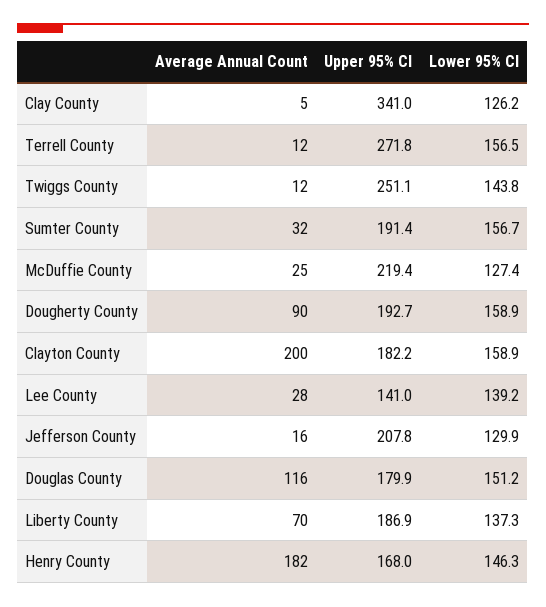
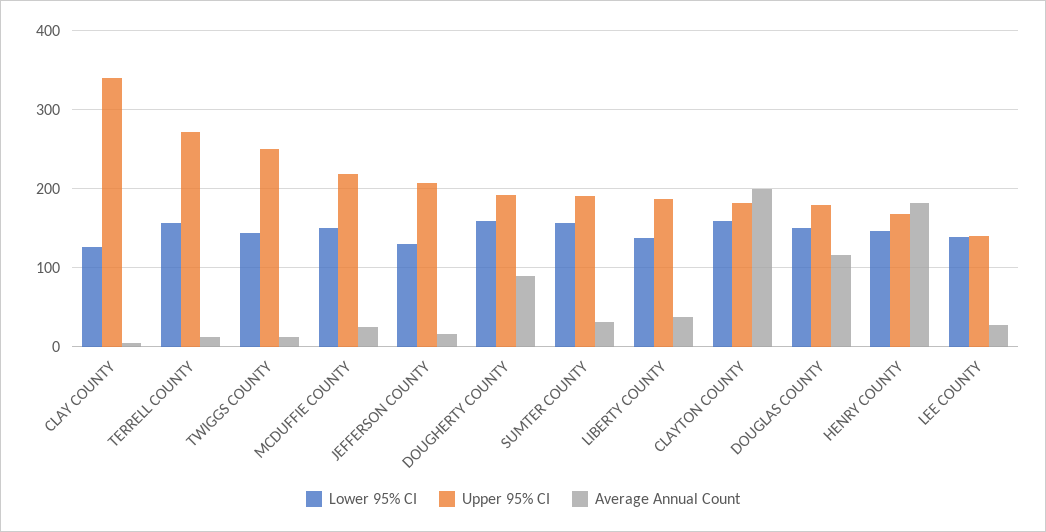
Lower 95% CI, McDuffie County: 127.4 -> 150
Average Annual Count, Liberty County: 70 -> 40

